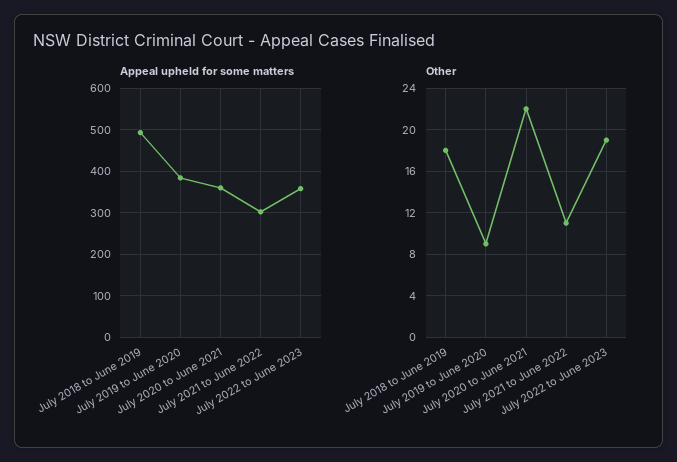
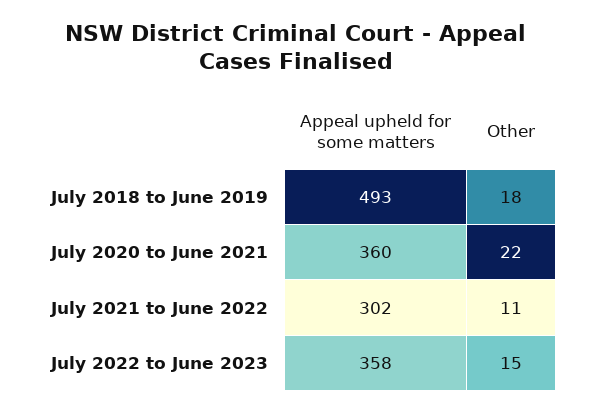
Appeal upheld for some matters, July 2019 to June 2020: 380 -> none
Other, July 2019 to June 2020: 9 -> none
Other, July 2022 to June 2023: 19 -> 15

